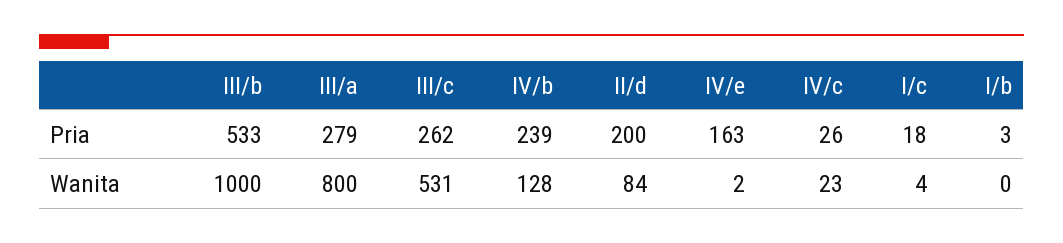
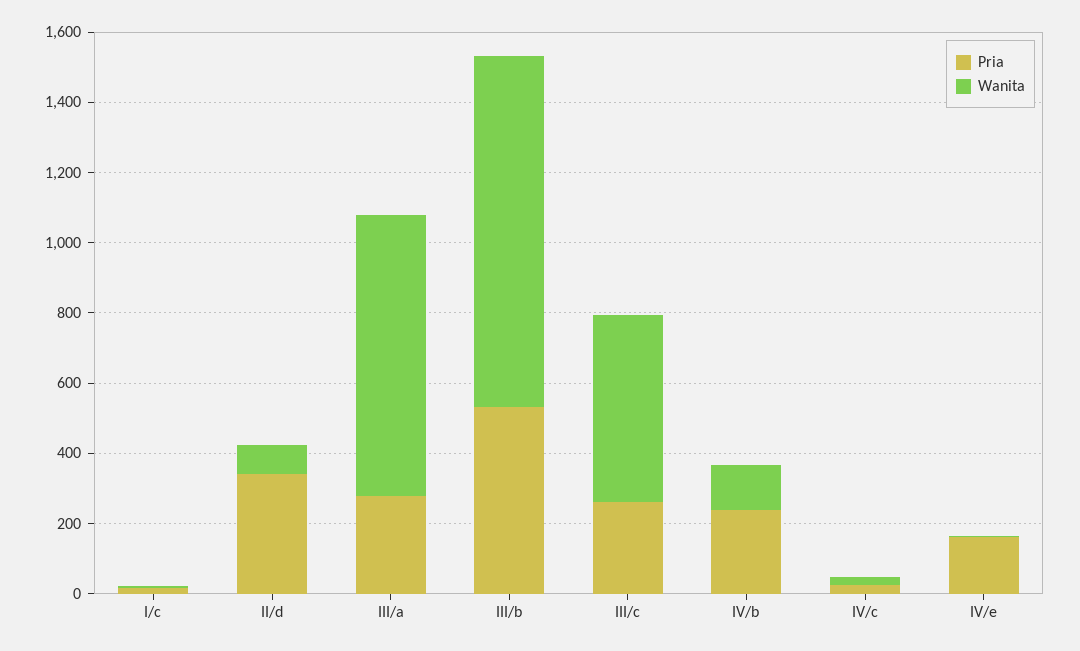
Pria, II/d: 200 -> 350
Pria, I/b: 3 -> none
Wanita, I/b: 0 -> none

